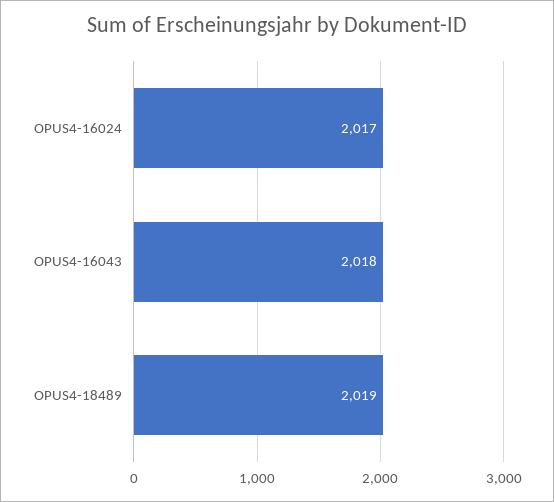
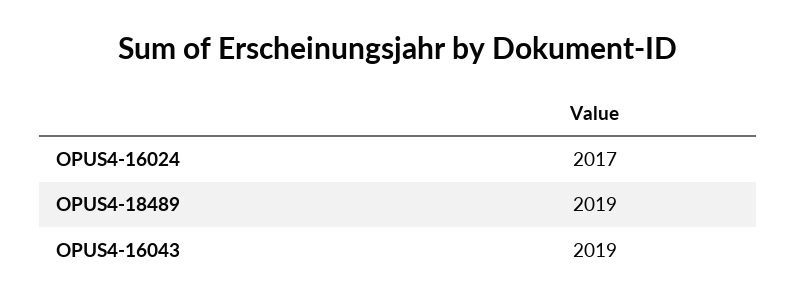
OPUS4-16043: 2018 -> 2019

